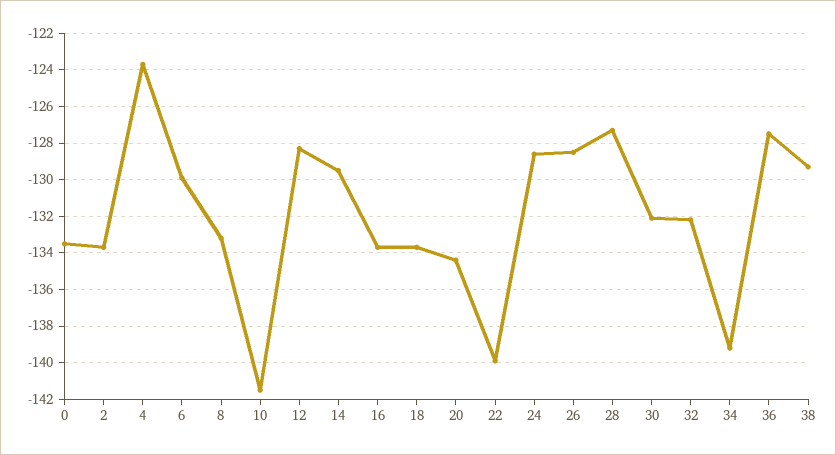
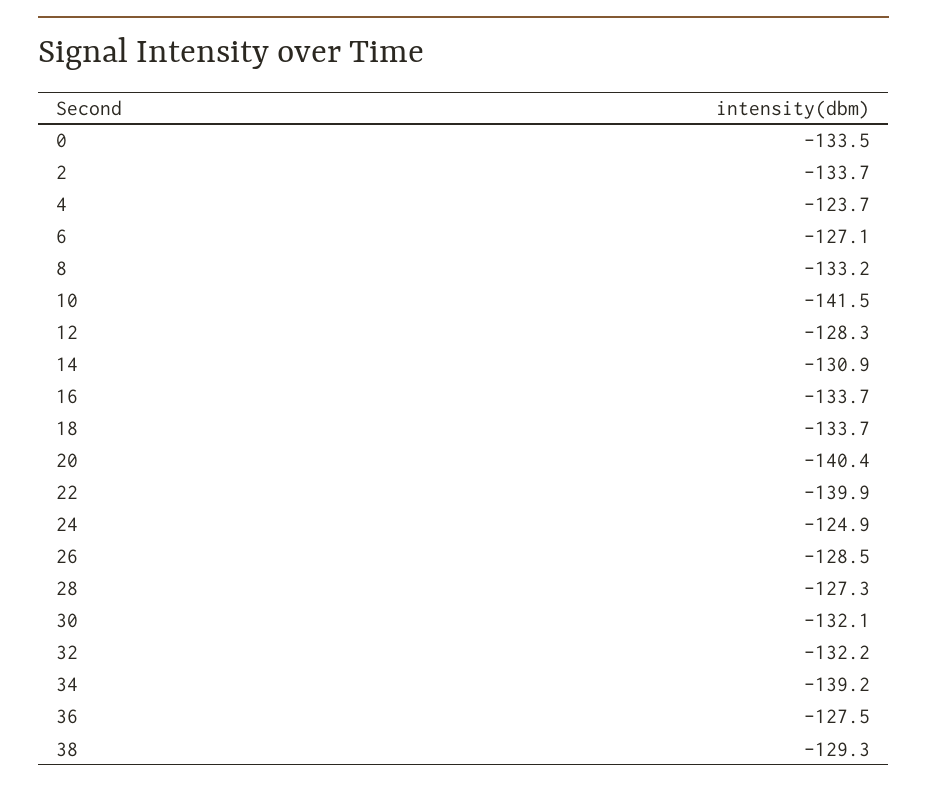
6: -130 -> -127.1
14: -129.5 -> -130.9
20: -134.5 -> -140.4
24: -128.5 -> -124.9

